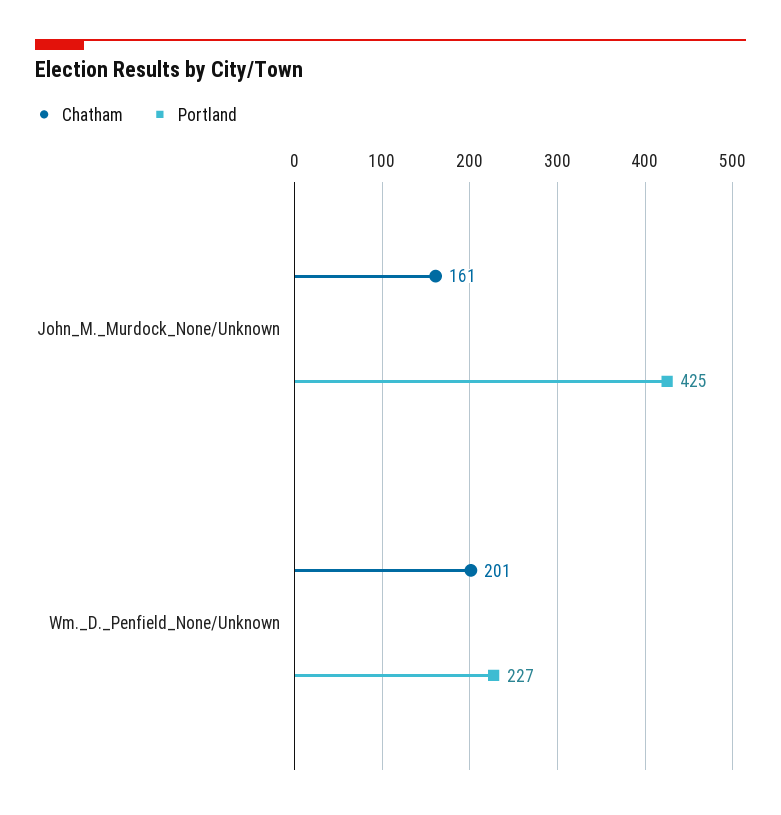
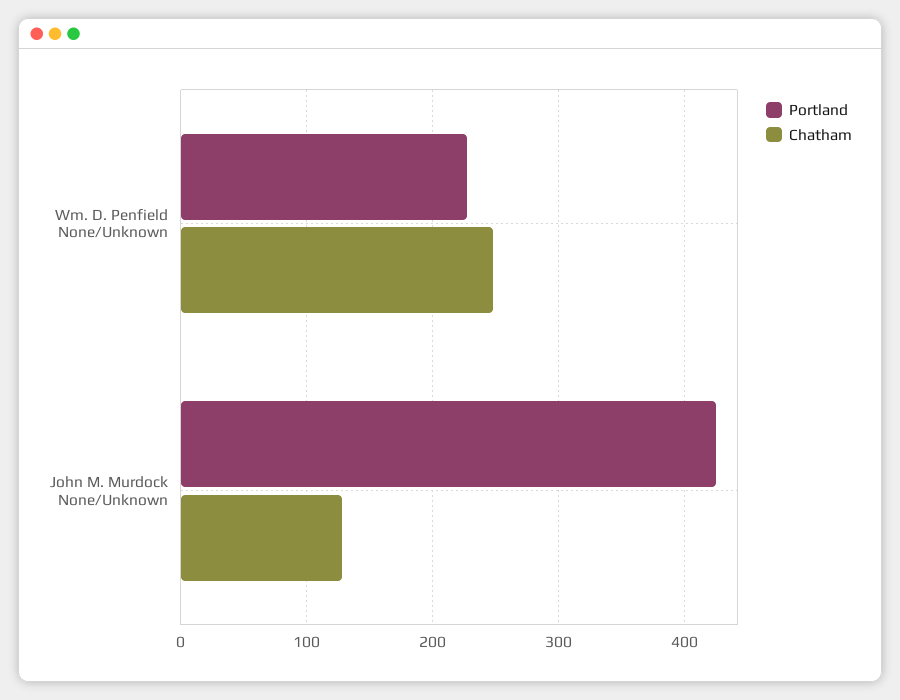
Chatham, John_M._Murdock_None/Unknown: 161 -> 130
Chatham, Wm._D._Penfield_None/Unknown: 201 -> 250

